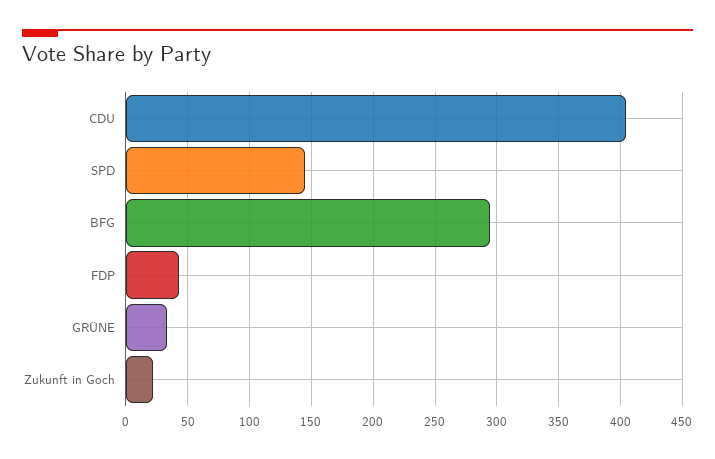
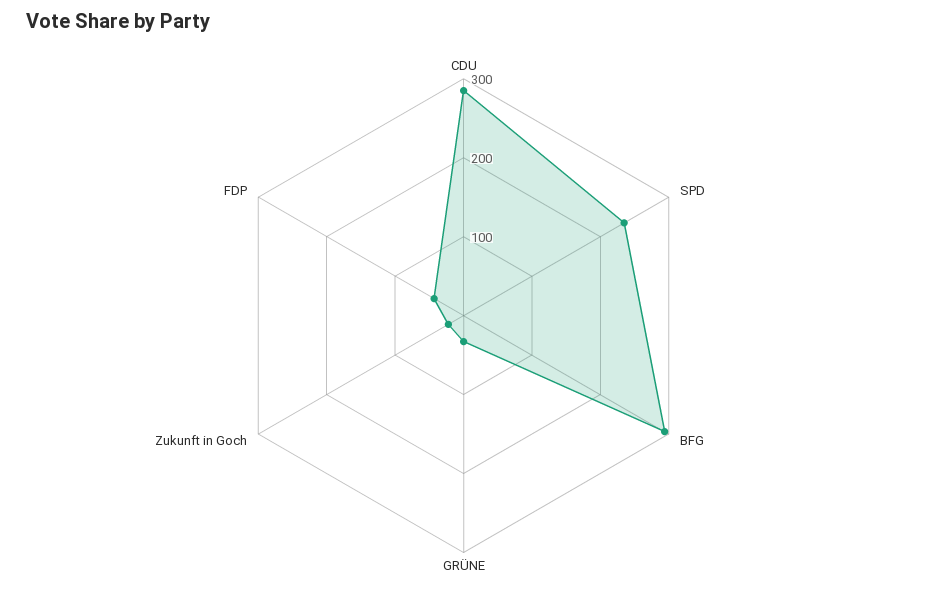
CDU: 405 -> 280
SPD: 145 -> 240

